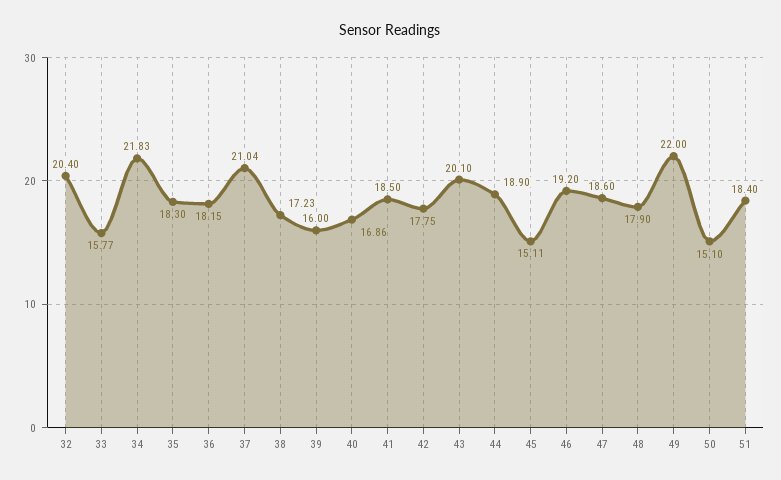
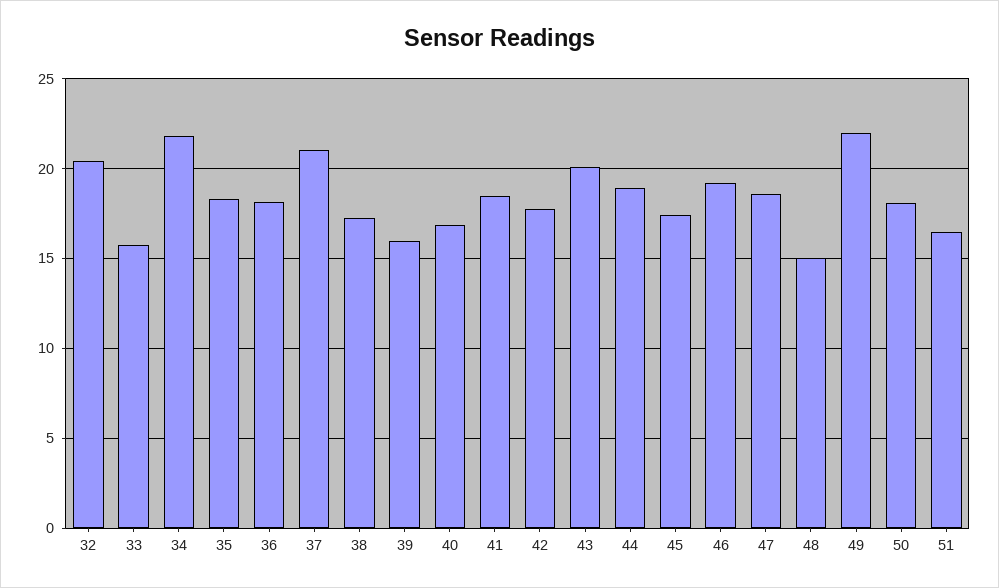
45: 15.11 -> 17.5
48: 17.9 -> 15
50: 15.1 -> 18
51: 18.4 -> 16.5

